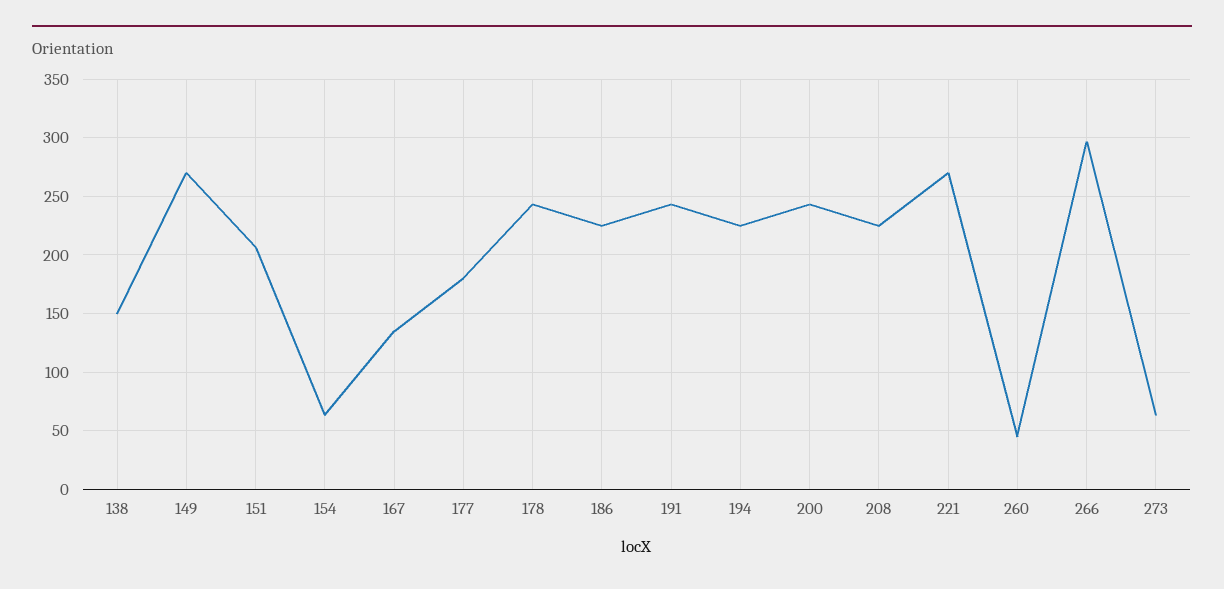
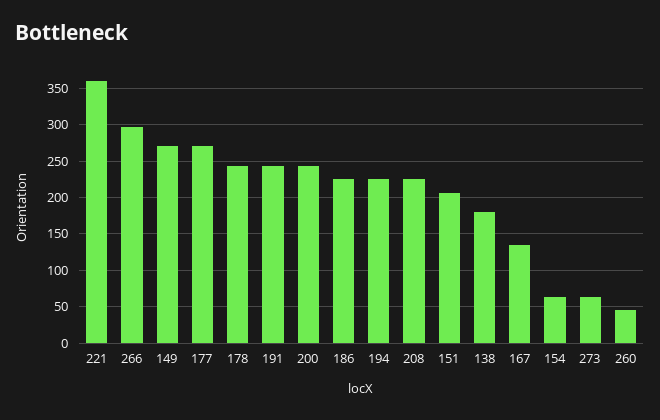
138: 150 -> 180
177: 180 -> 270
221: 270 -> 360

